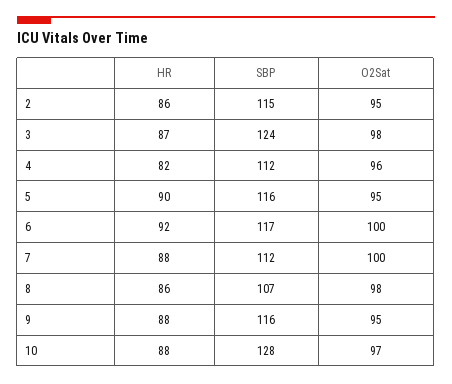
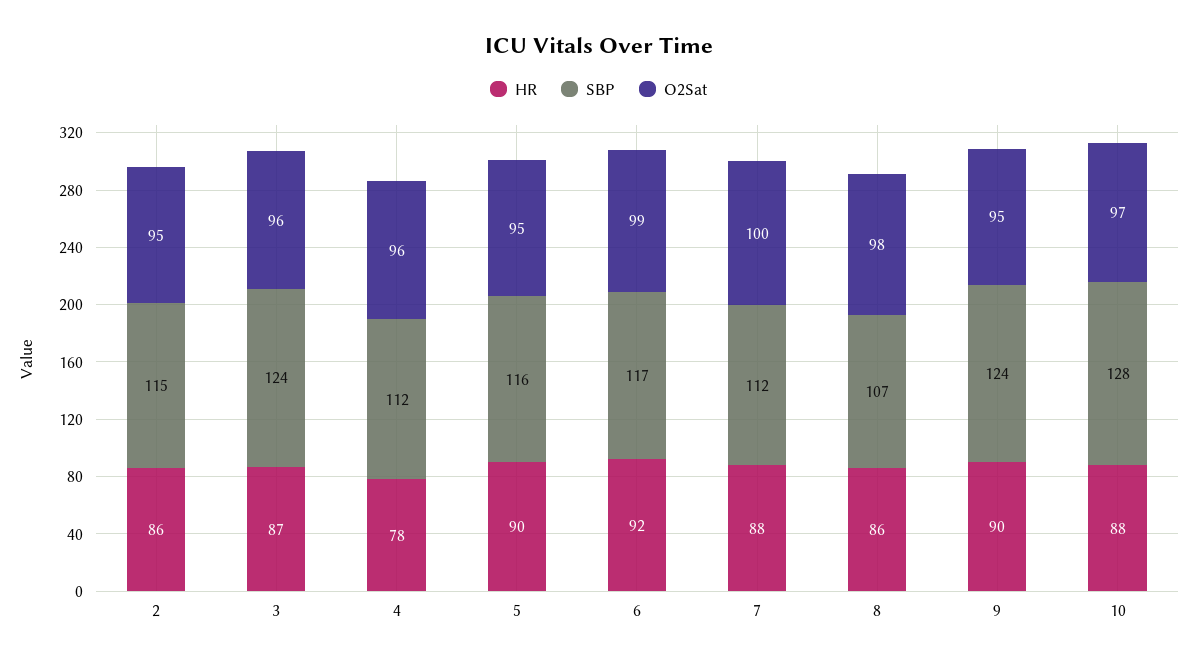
O2Sat, 3: 98 -> 96
HR, 4: 82 -> 78
O2Sat, 6: 100 -> 99
HR, 9: 88 -> 90
SBP, 9: 116 -> 124

